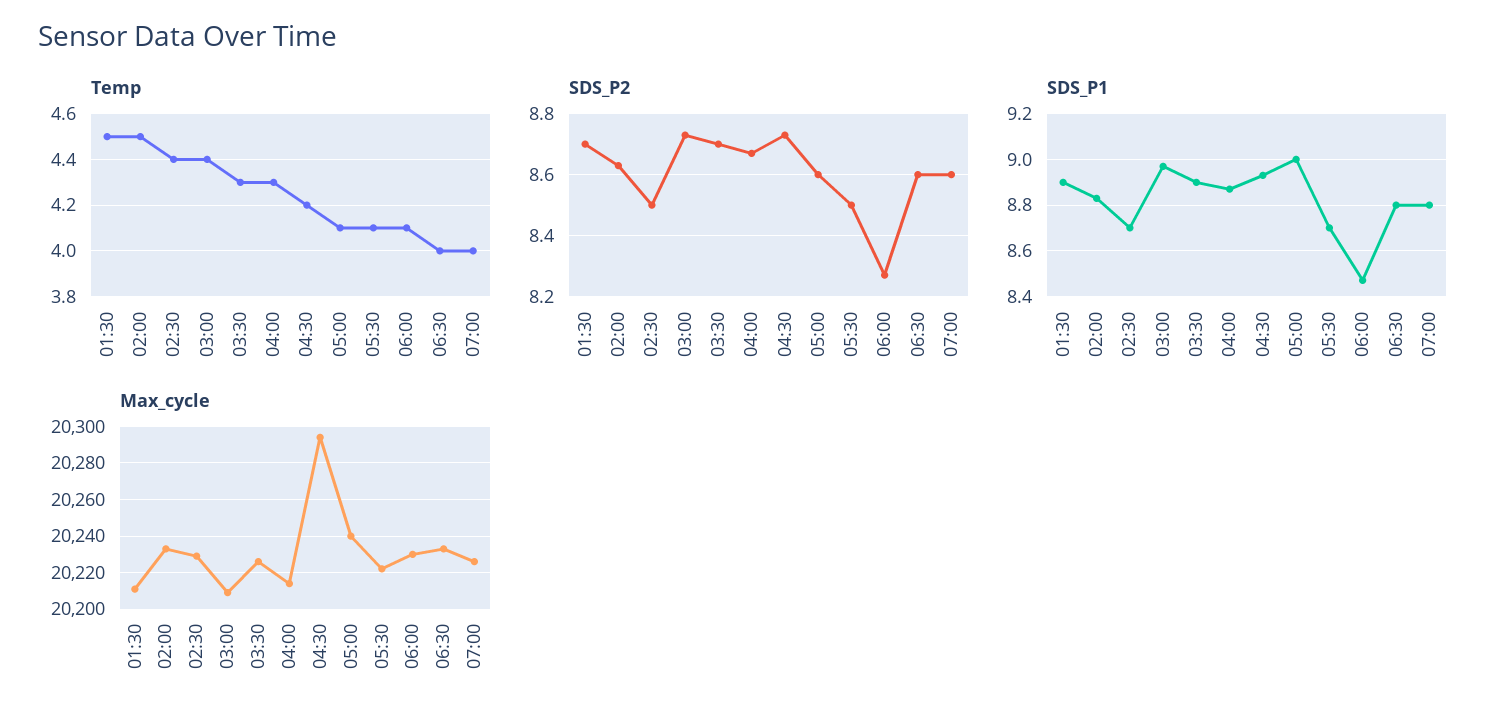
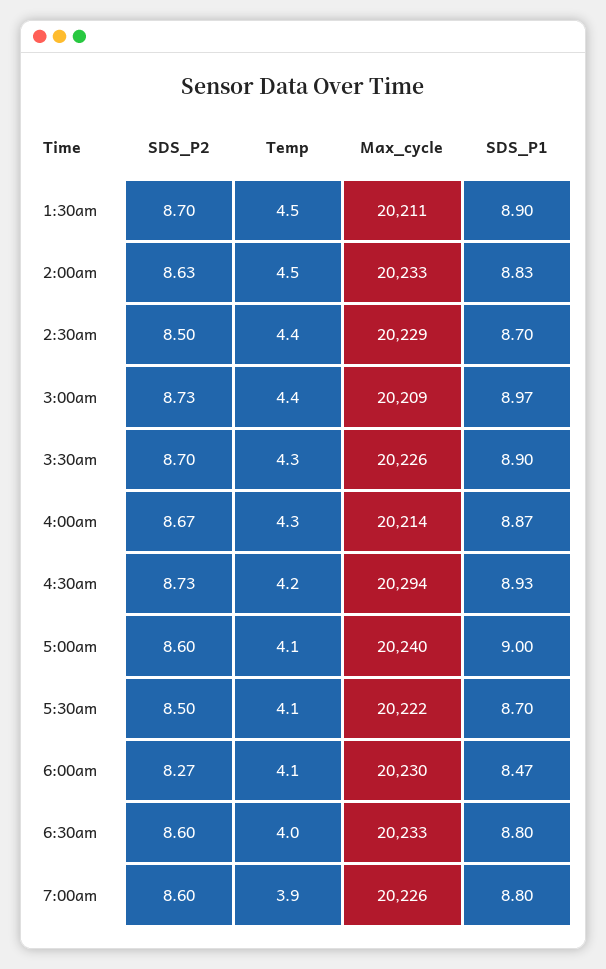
Temp, 07:00: 4 -> 3.9

